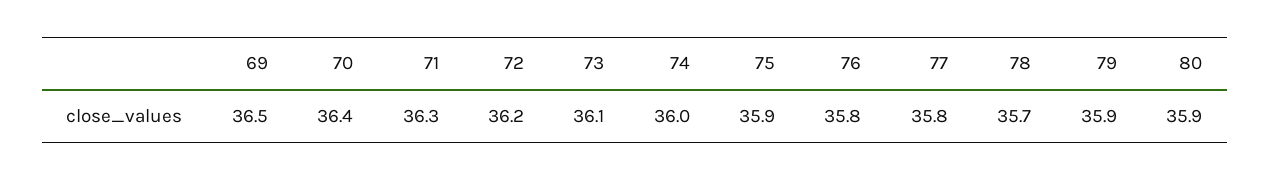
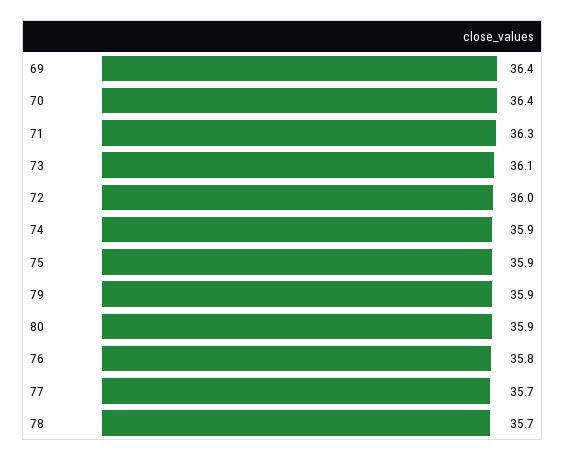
69: 36.5 -> 36.4
72: 36.2 -> 36
74: 36 -> 35.9
77: 35.8 -> 35.7

